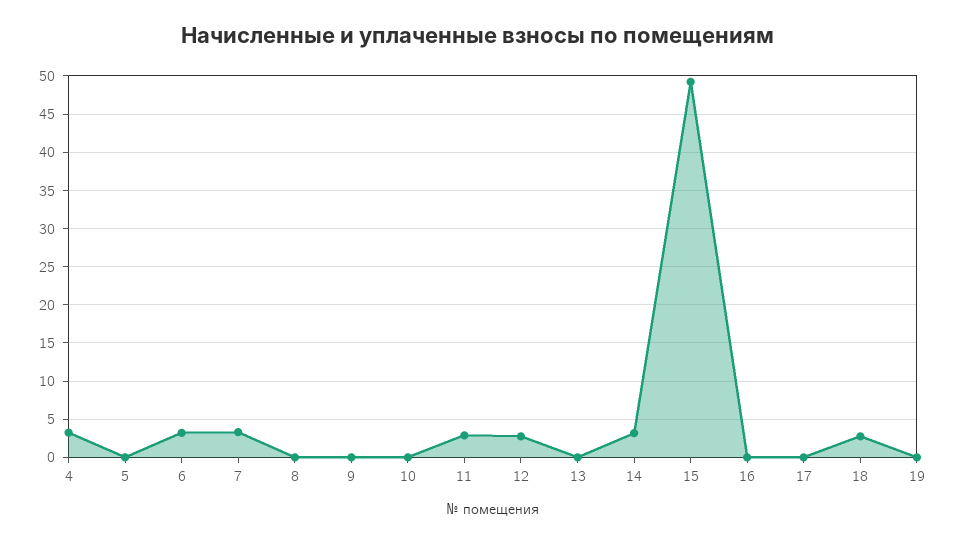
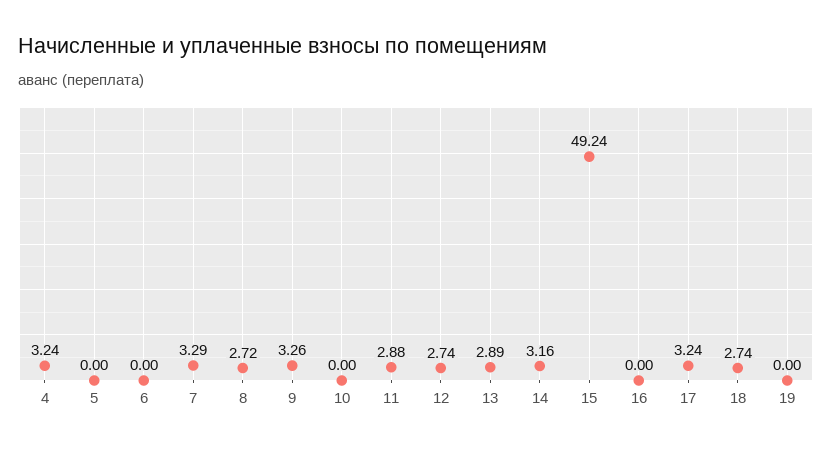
6: 3 -> 0
8: 0 -> 2.72
9: 0 -> 3.26
13: 0 -> 2.89
17: 0 -> 3.24

